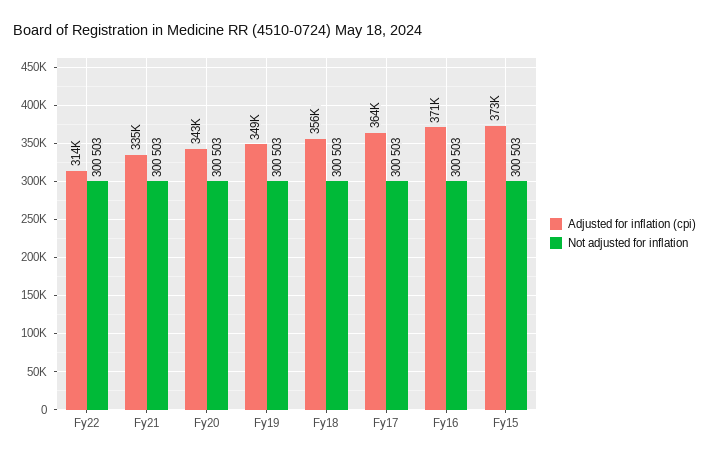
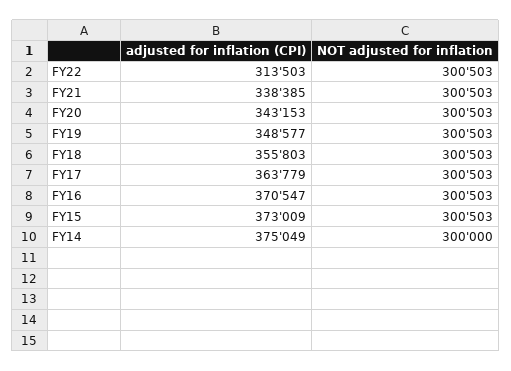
Adjusted for inflation (cpi), Fy21: 335000 -> 338385
Adjusted for inflation (cpi), FY14: none -> 375049
Not adjusted for inflation, FY14: none -> 300000

